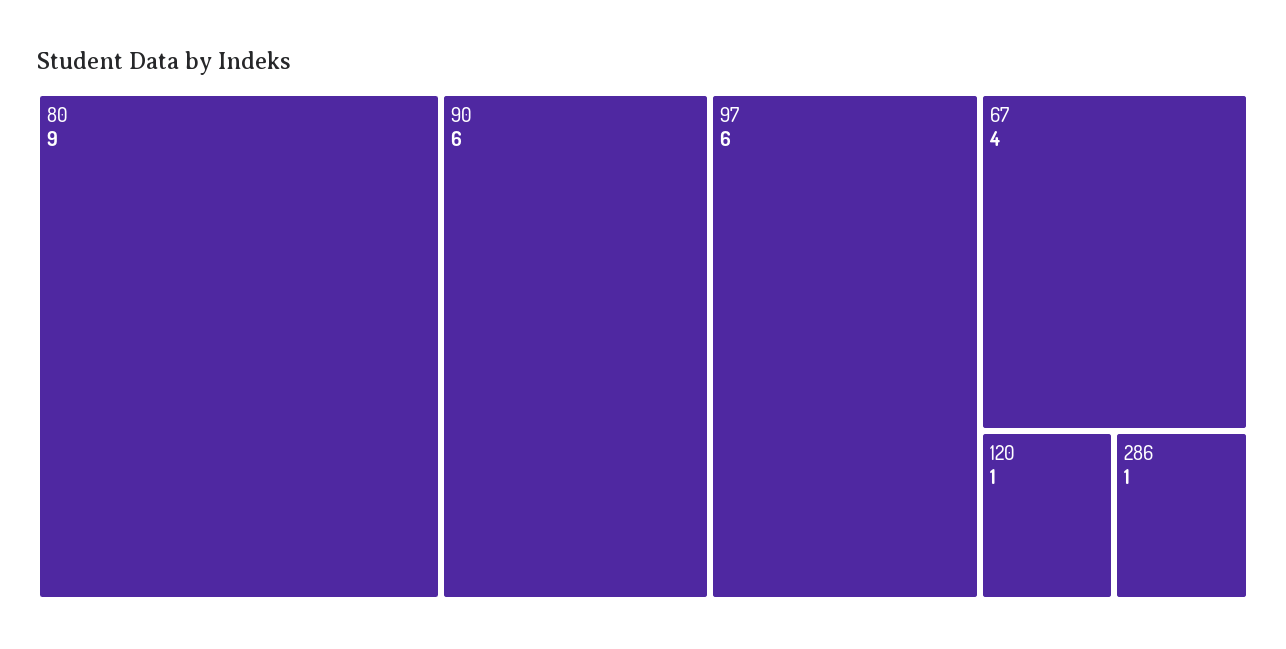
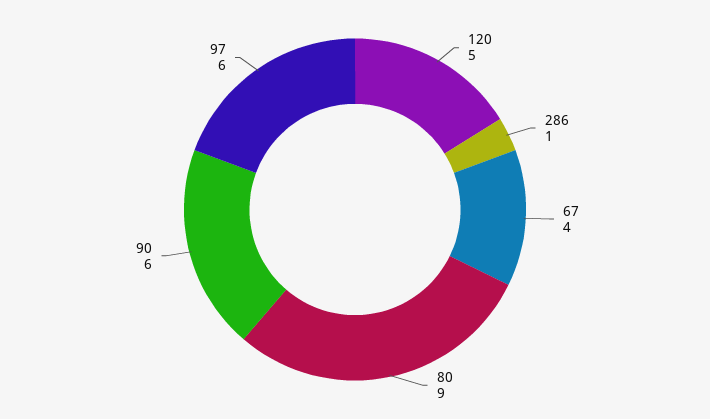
120: 1 -> 5

